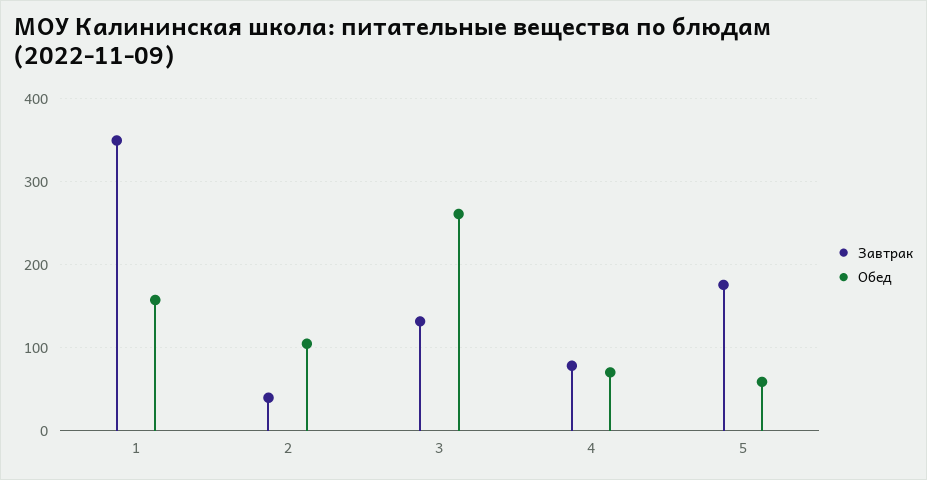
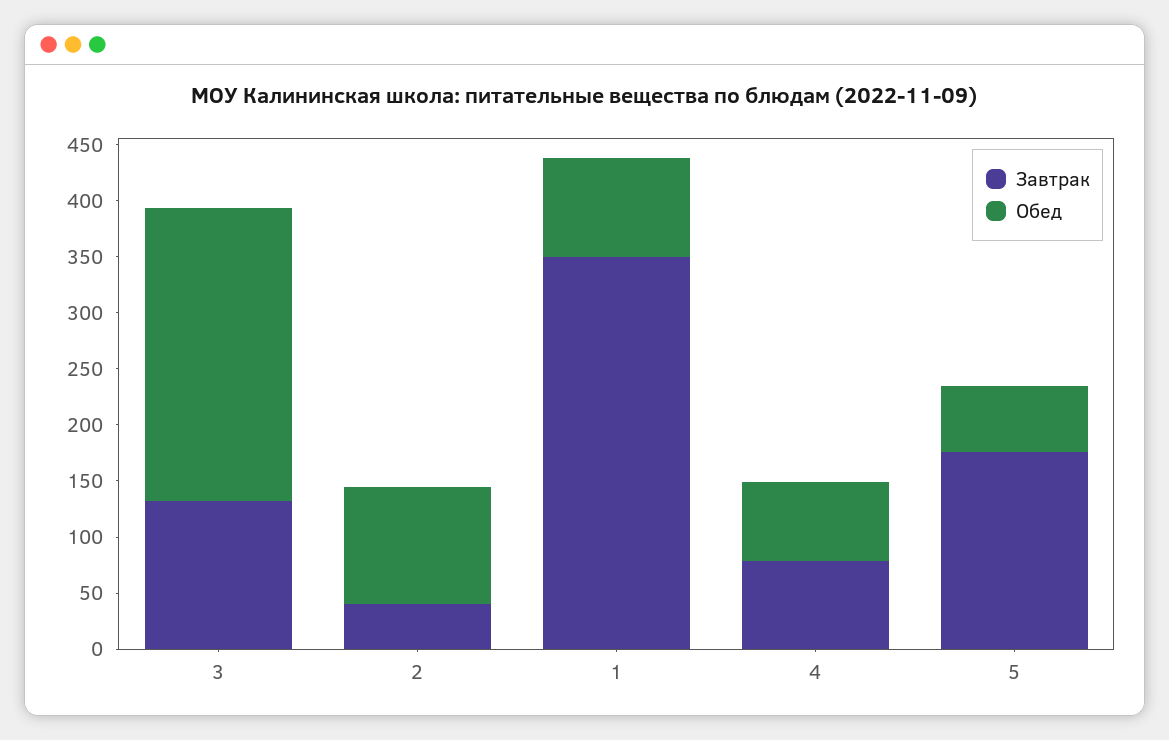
Обед, 1: 160 -> 90

